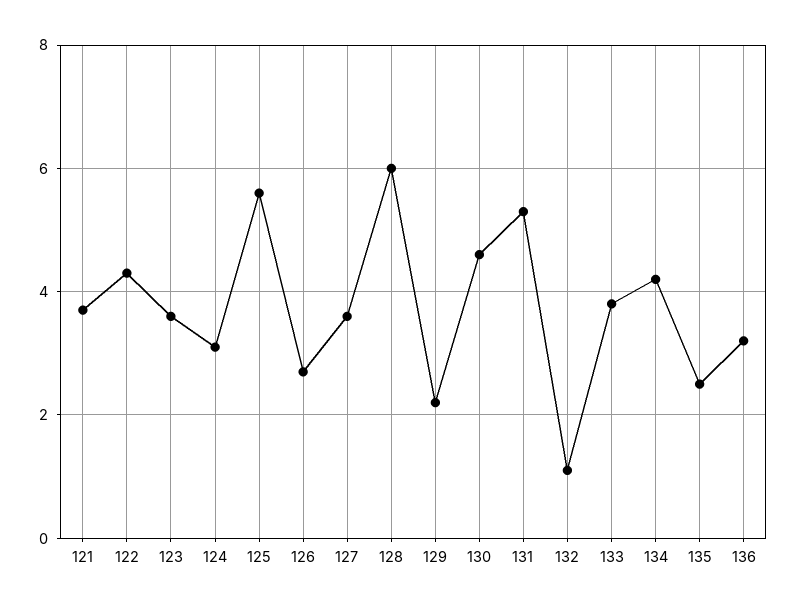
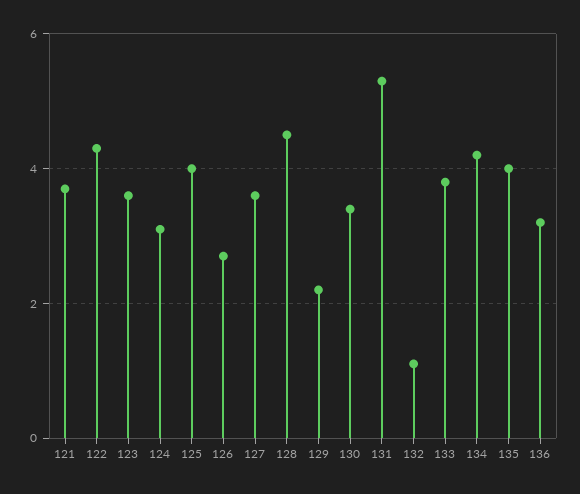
125: 5.5 -> 4
128: 6 -> 4.5
130: 4.5 -> 3.5
135: 2.5 -> 4

